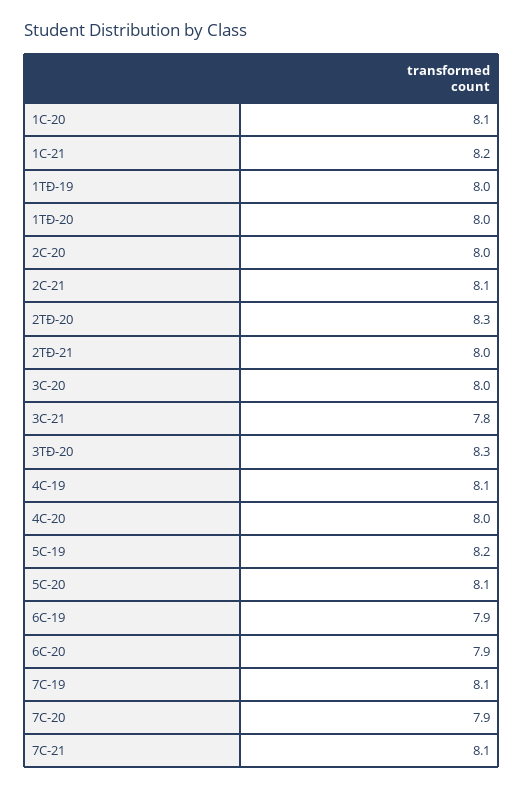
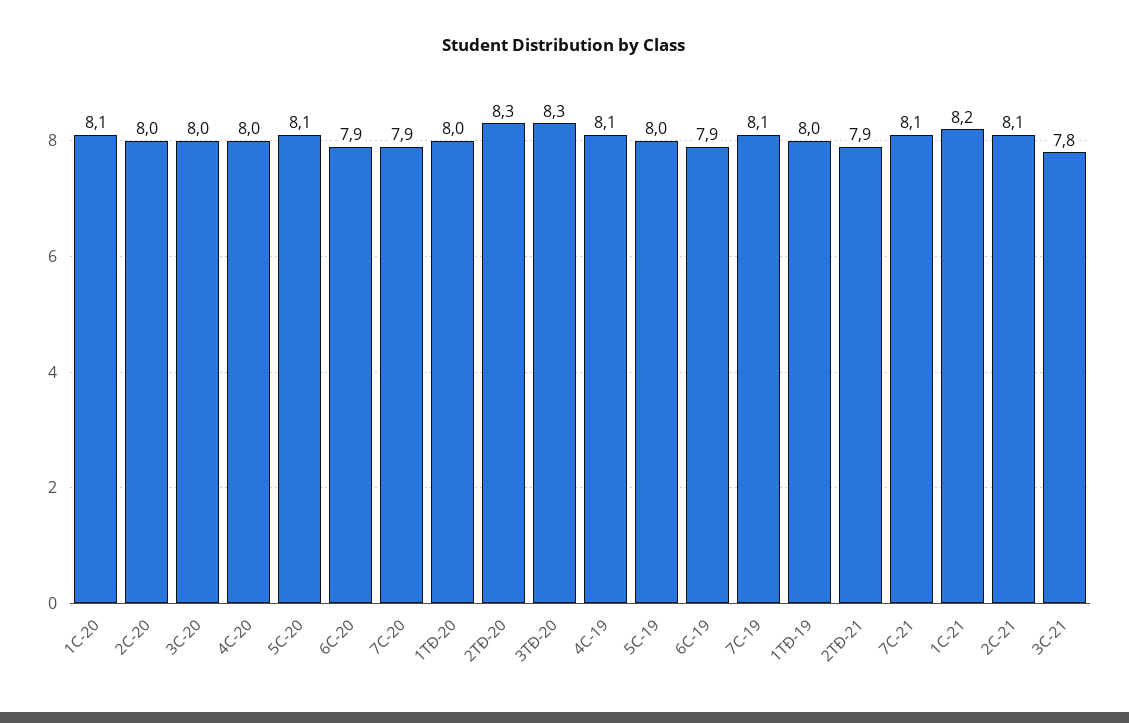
2TĐ-21: 8 -> 7.9
5C-19: 8.2 -> 8

